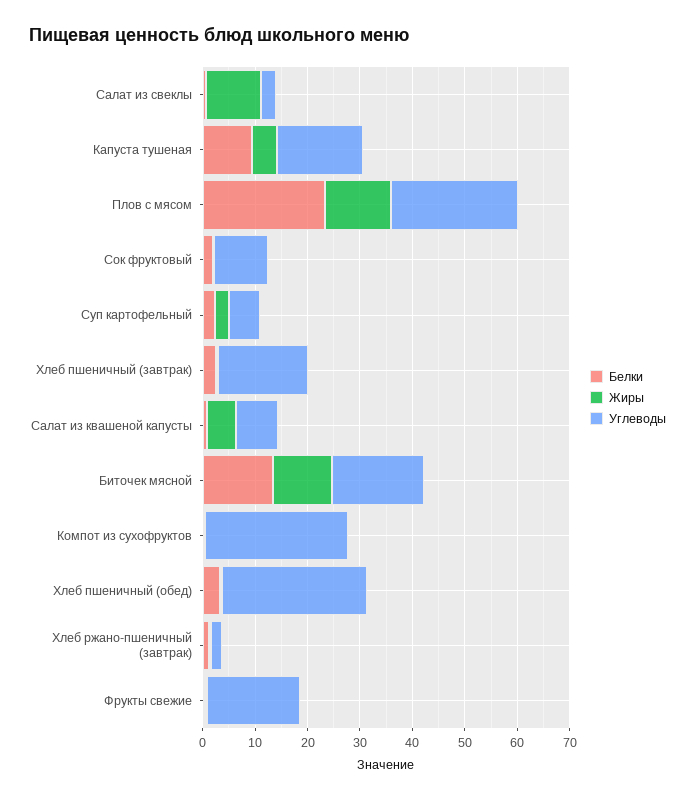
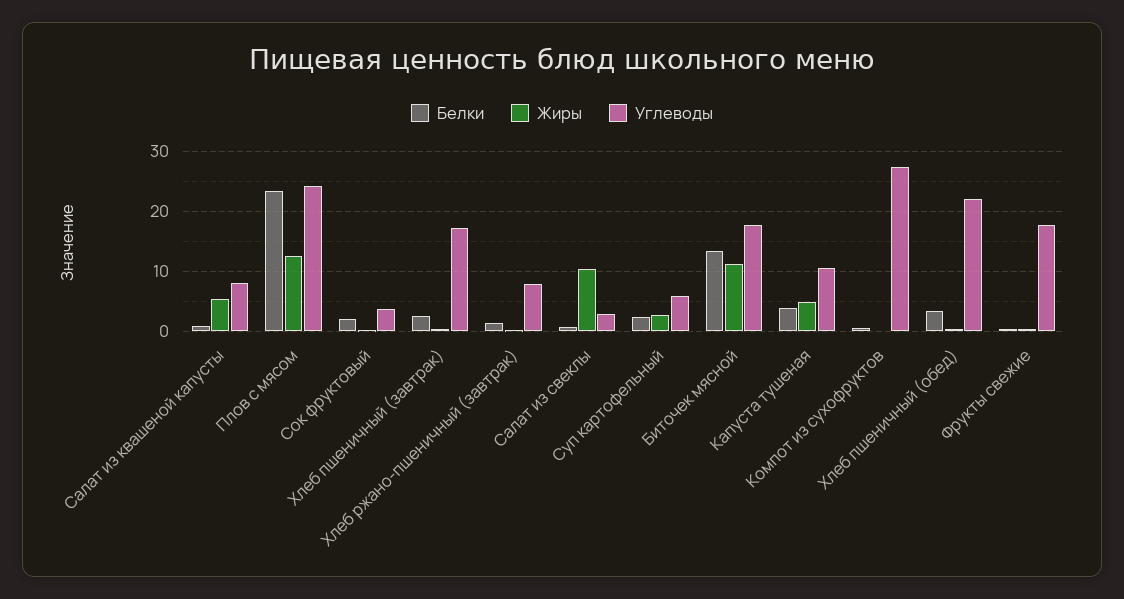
Белки, Капуста тушеная: 10 -> 4
Углеводы, Капуста тушеная: 16 -> 10
Углеводы, Сок фруктовый: 10 -> 4
Углеводы, Хлеб пшеничный (обед): 28 -> 22
Углеводы, Хлеб ржано-пшеничный (завтрак): 2 -> 8

